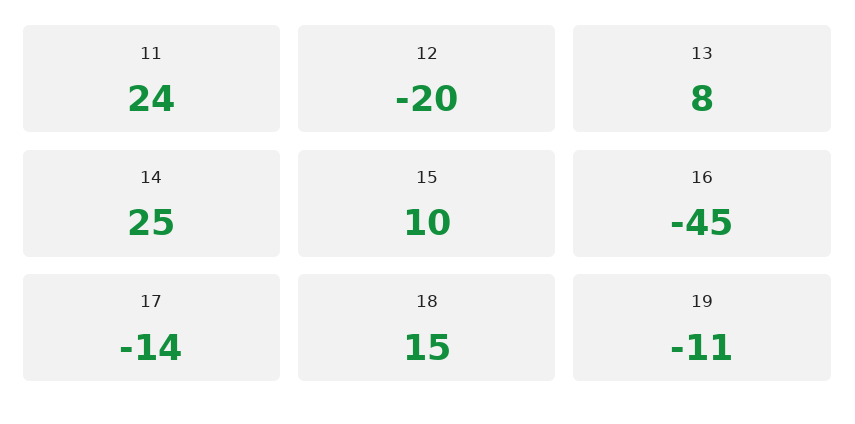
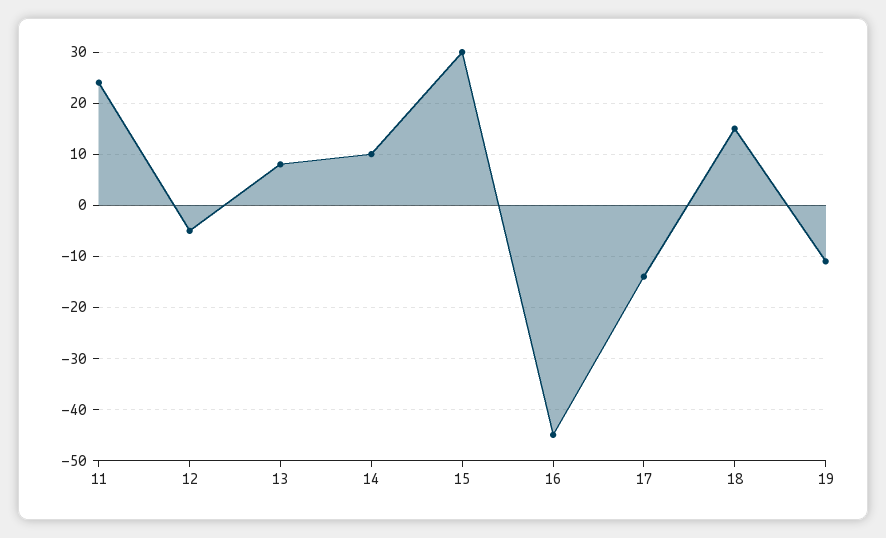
12: -20 -> -5
14: 25 -> 10
15: 10 -> 30

